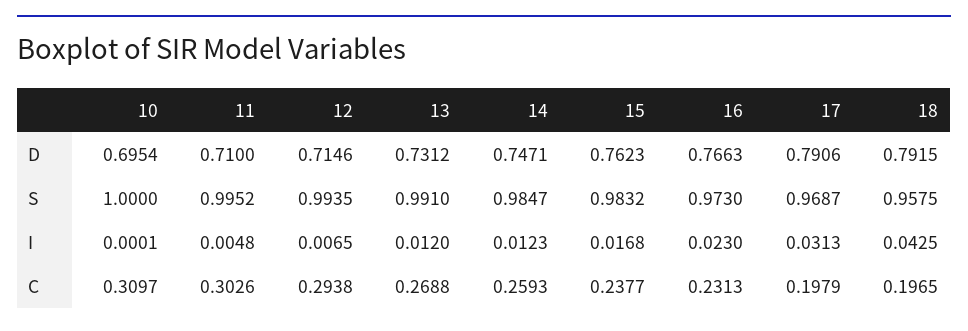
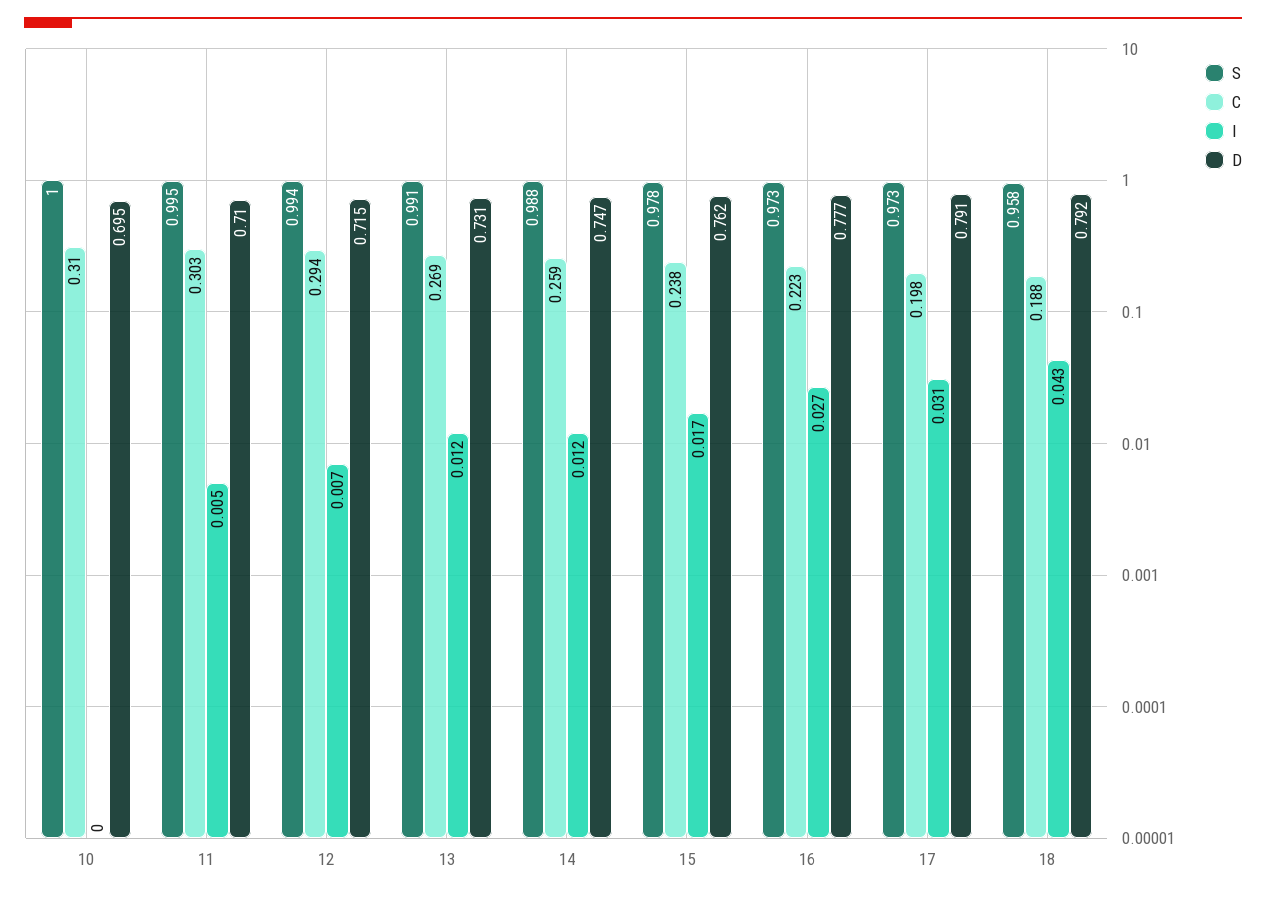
D, 16: 0.7663 -> 0.777
S, 14: 0.9847 -> 0.988
S, 15: 0.9832 -> 0.978
S, 17: 0.9687 -> 0.973
I, 16: 0.023 -> 0.027
C, 16: 0.2313 -> 0.223
C, 18: 0.1965 -> 0.188

